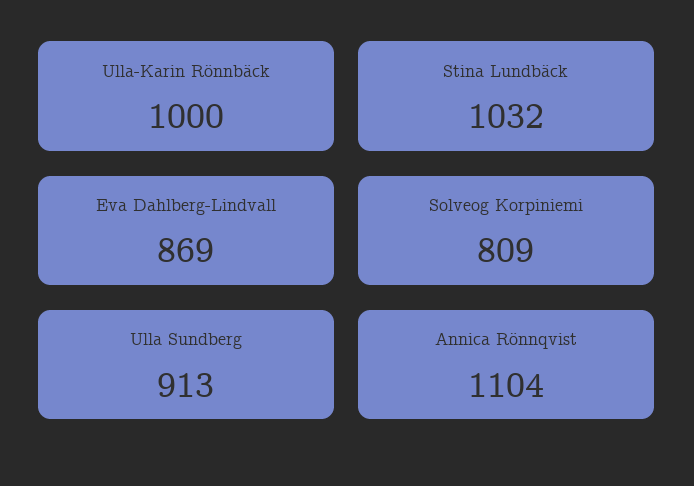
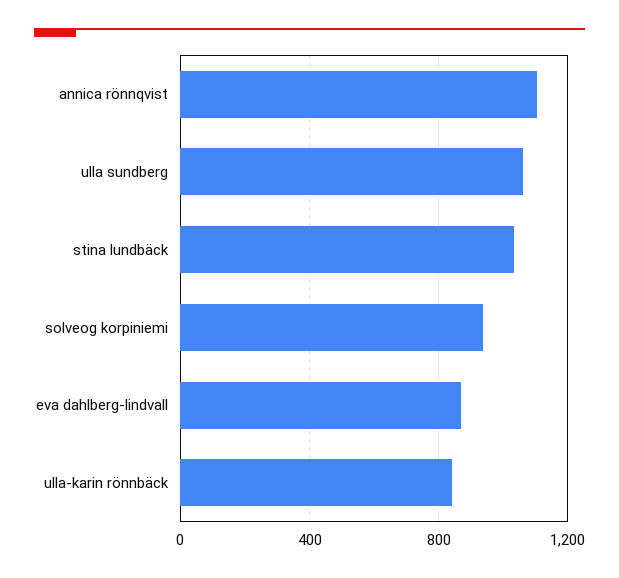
Ulla-Karin Rönnbäck: 1000 -> 850
Solveog Korpiniemi: 809 -> 950
Ulla Sundberg: 913 -> 1050

